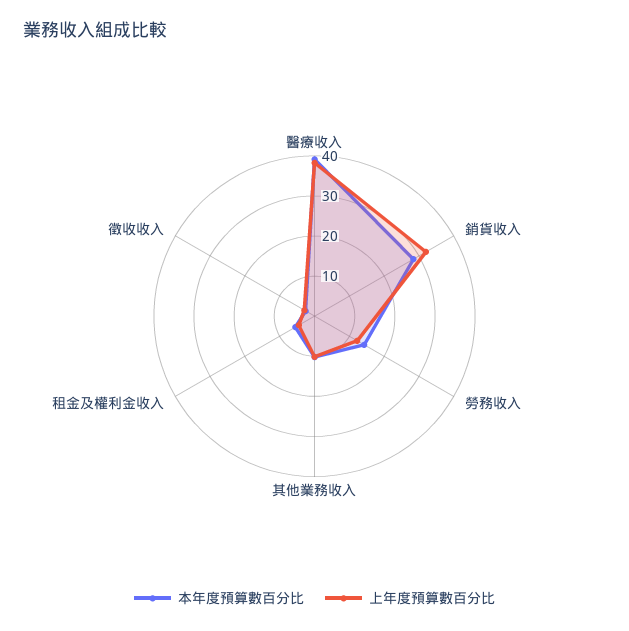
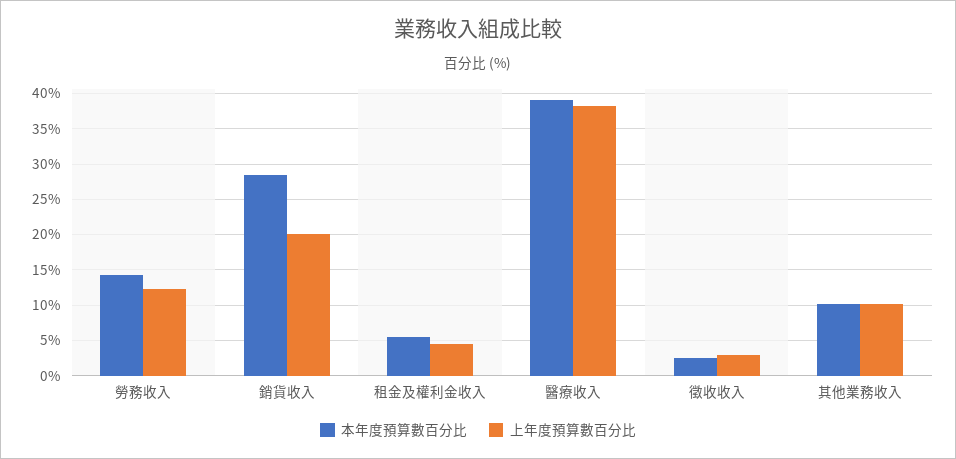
上年度預算數百分比, 銷貨收入: 32 -> 20

